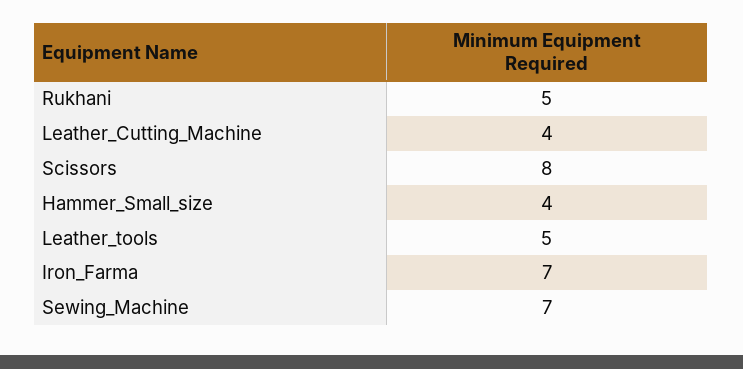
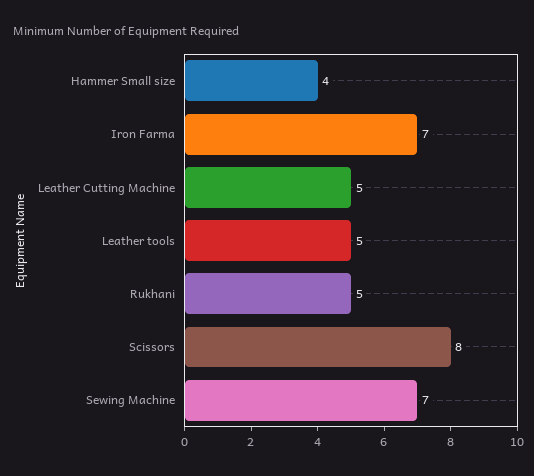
Leather_Cutting_Machine: 4 -> 5

